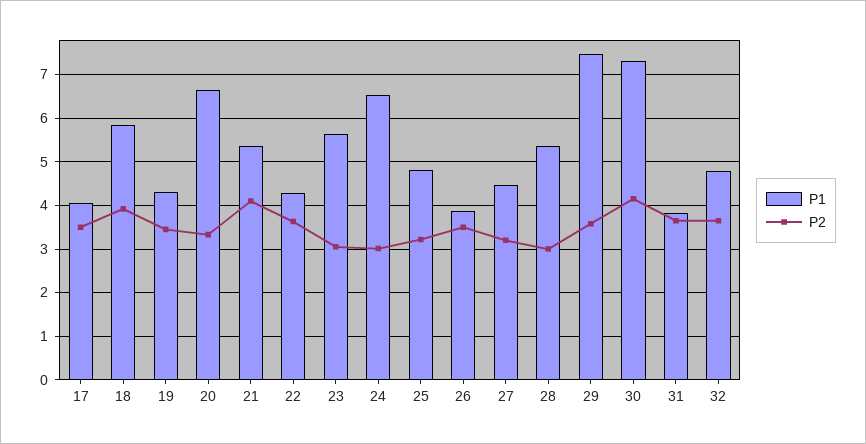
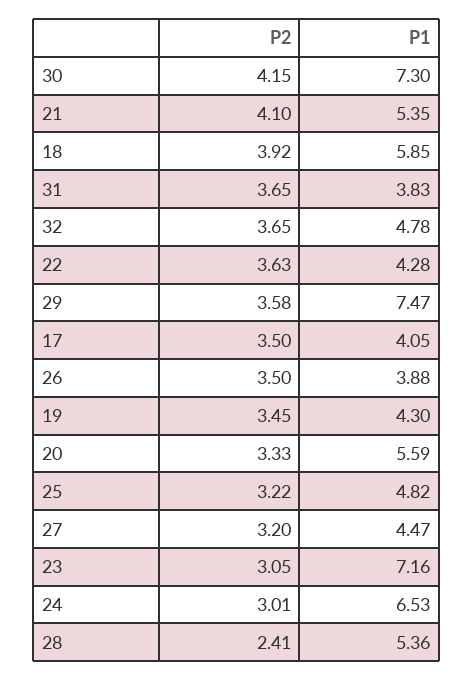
P1, 20: 6.6 -> 5.59
P1, 23: 5.6 -> 7.16
P2, 28: 3 -> 2.41

